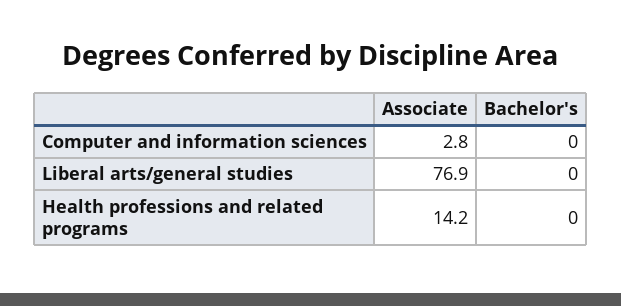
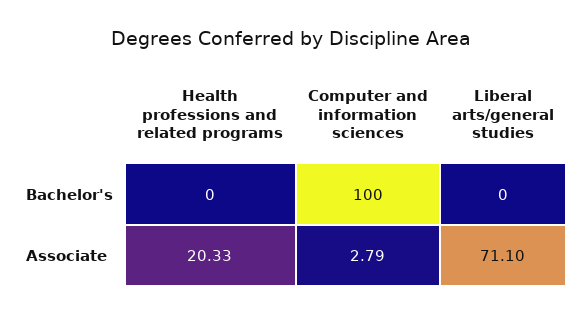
Bachelor's, Computer and information sciences: 0 -> 100
Associate, Liberal arts/general studies: 76.9 -> 71.1
Associate, Health professions and related programs: 14.2 -> 20.33

